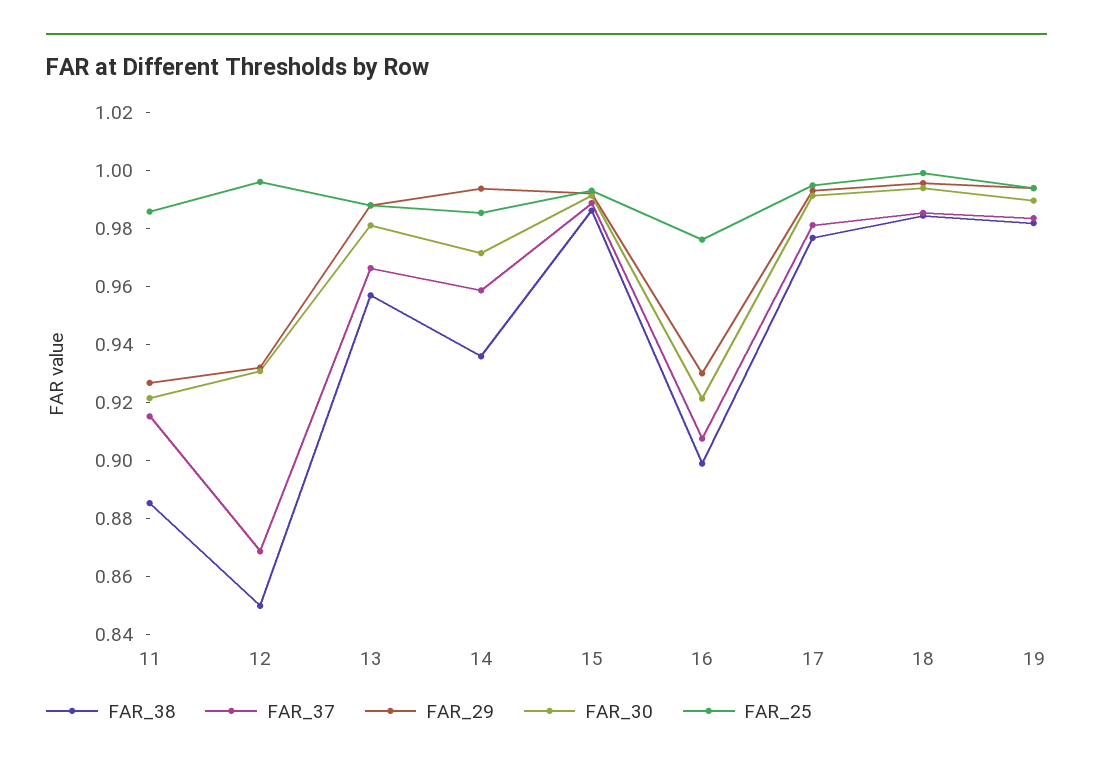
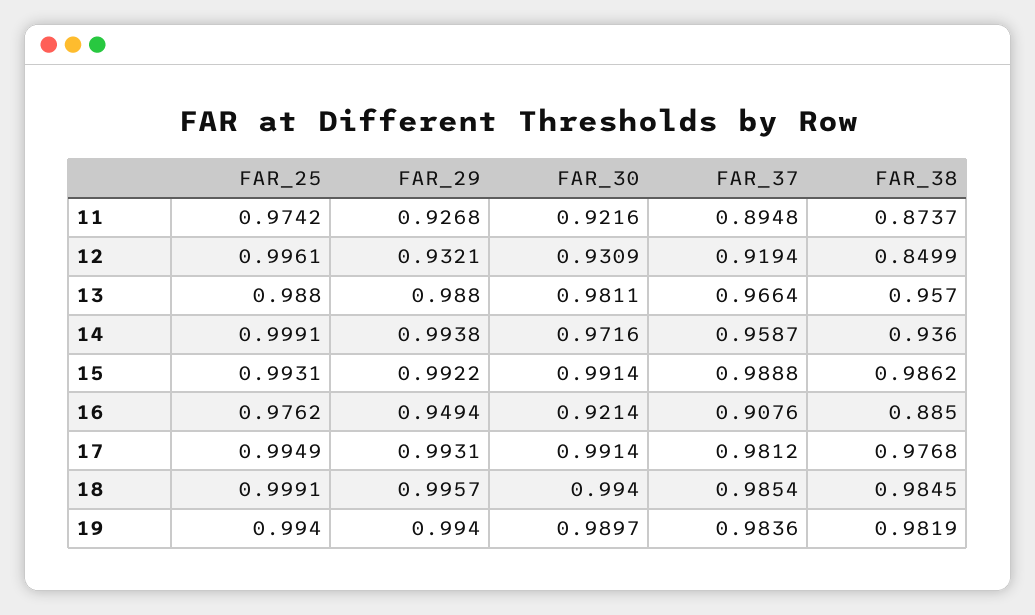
FAR_38, 11: 0.885 -> 0.8737
FAR_37, 11: 0.915 -> 0.8948
FAR_25, 11: 0.985 -> 0.9742
FAR_37, 12: 0.87 -> 0.9194
FAR_25, 14: 0.985 -> 0.9991
FAR_38, 16: 0.9 -> 0.885
FAR_29, 16: 0.93 -> 0.9494

